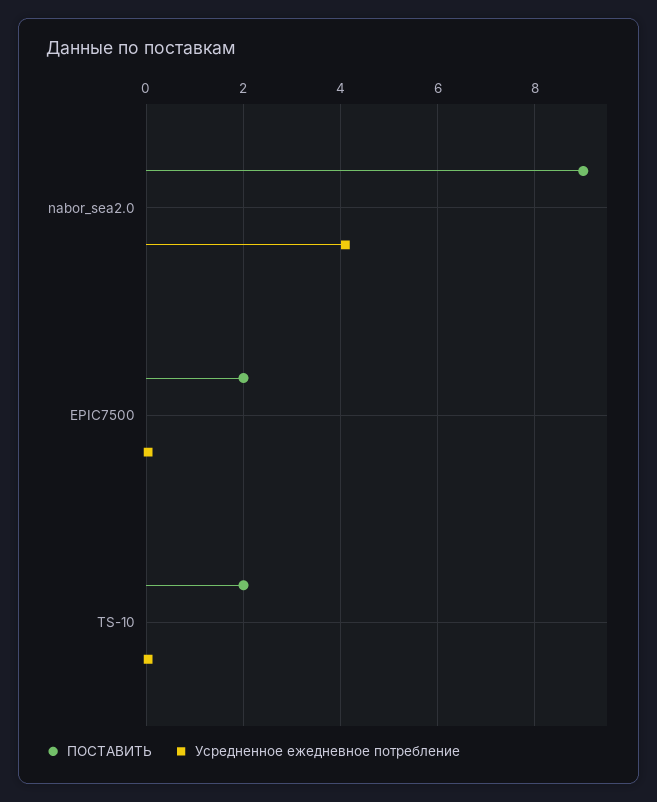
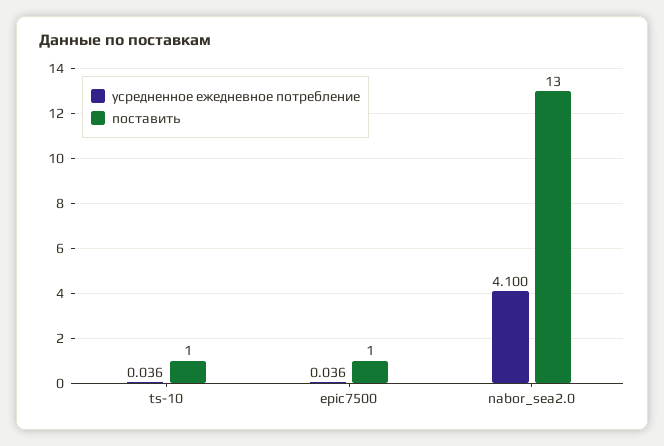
ПОСТАВИТЬ, nabor_sea2.0: 9 -> 13
ПОСТАВИТЬ, EPIC7500: 2 -> 1
ПОСТАВИТЬ, TS-10: 2 -> 1

